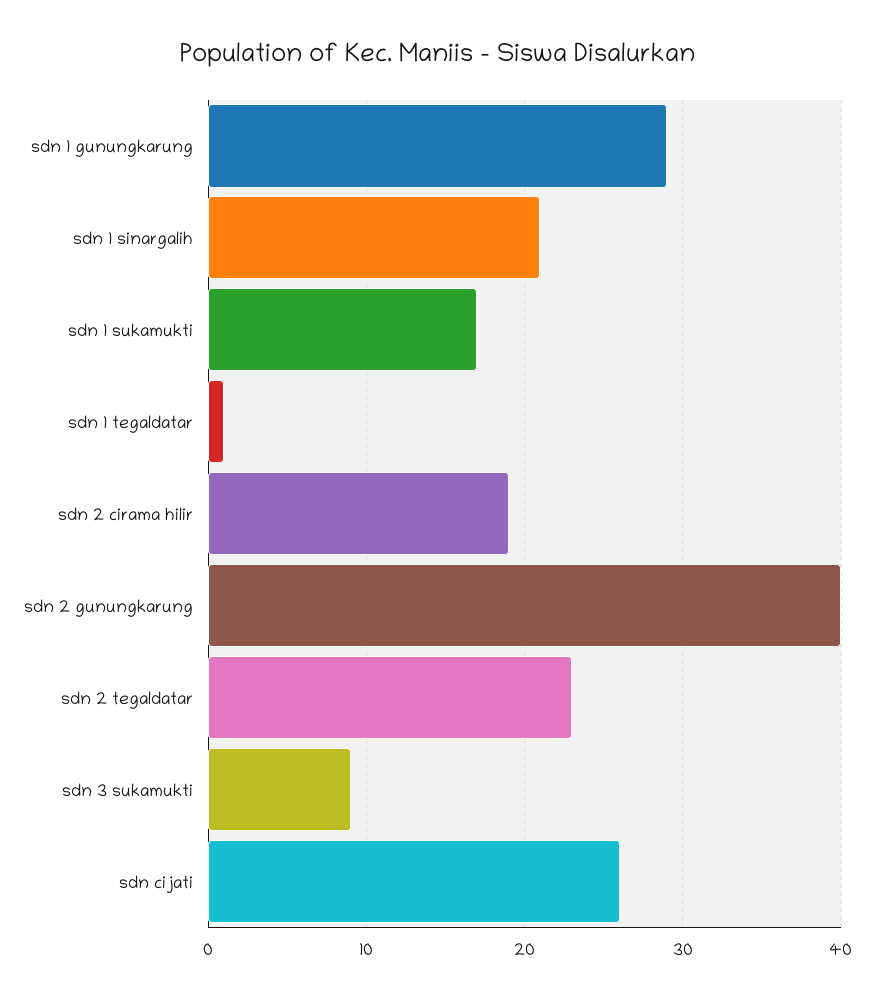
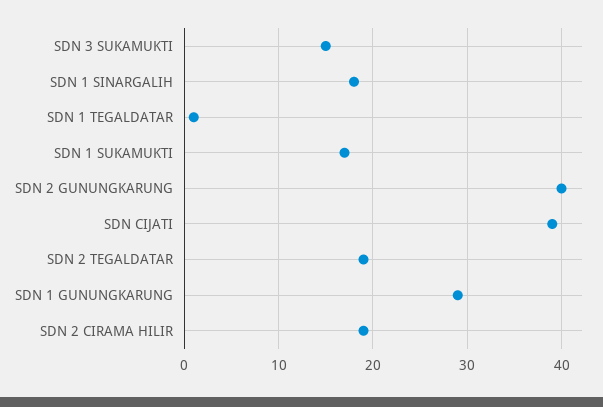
sdn 1 sinargalih: 21 -> 18
sdn 2 tegaldatar: 23 -> 19
sdn 3 sukamukti: 9 -> 15
sdn cijati: 26 -> 39

